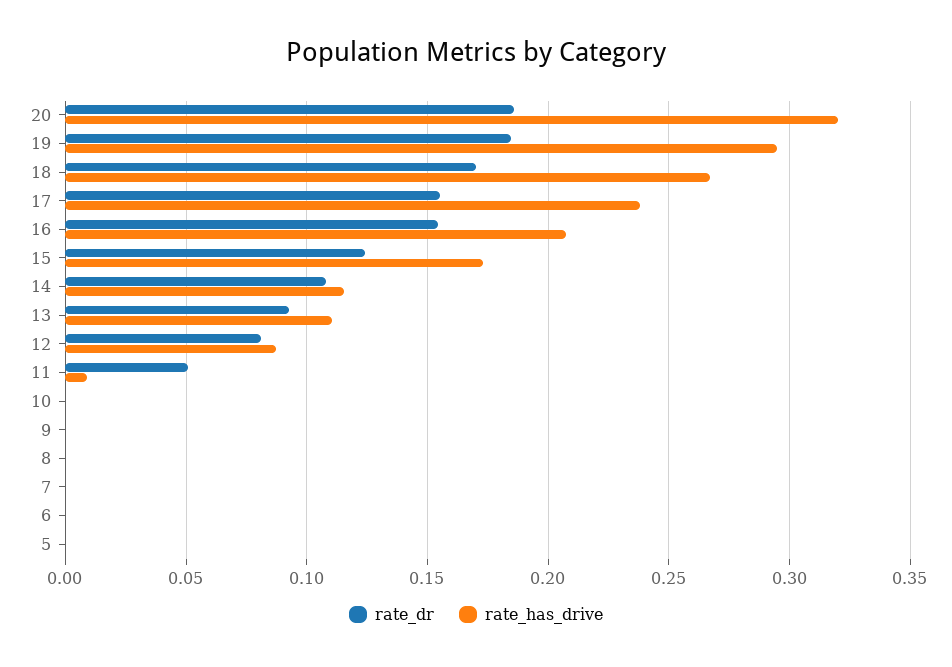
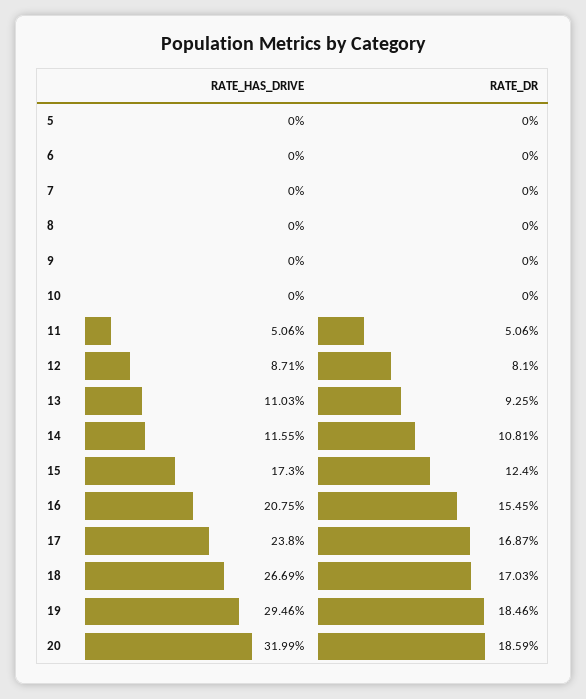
rate_dr, 17: 0.155 -> 0.1687
rate_has_drive, 11: 0.01 -> 0.0506

